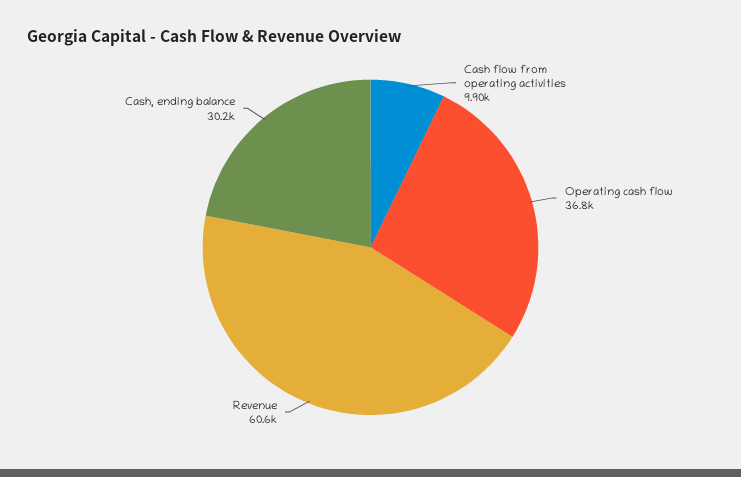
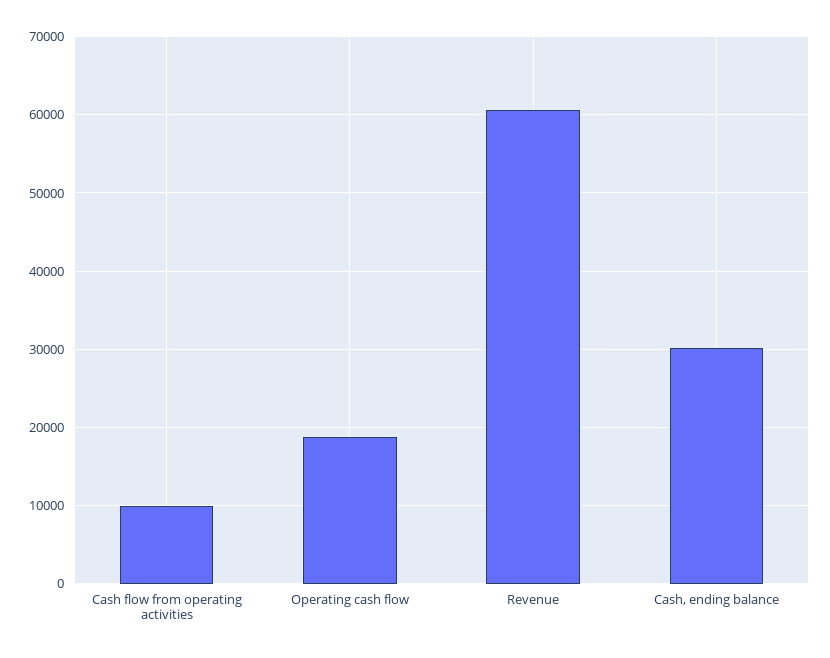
Operating cash flow: 36800 -> 19000

